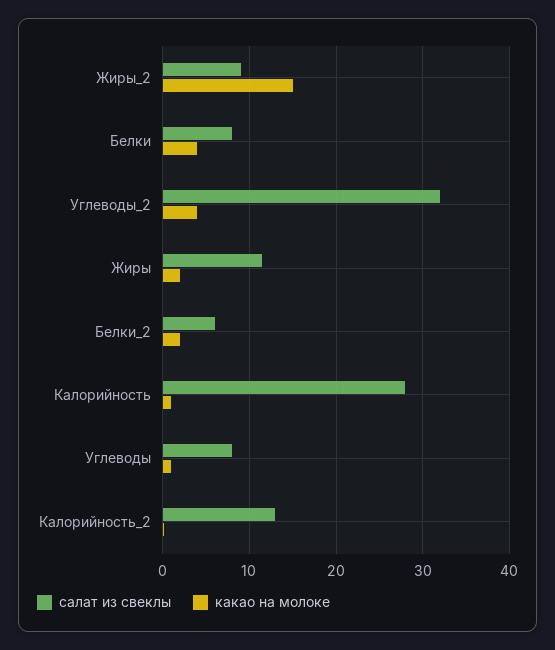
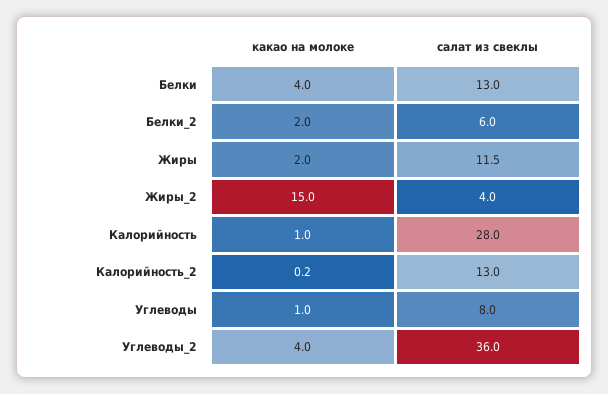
салат из свеклы, Жиры_2: 9 -> 4
салат из свеклы, Белки: 8 -> 13
салат из свеклы, Углеводы_2: 32 -> 36

